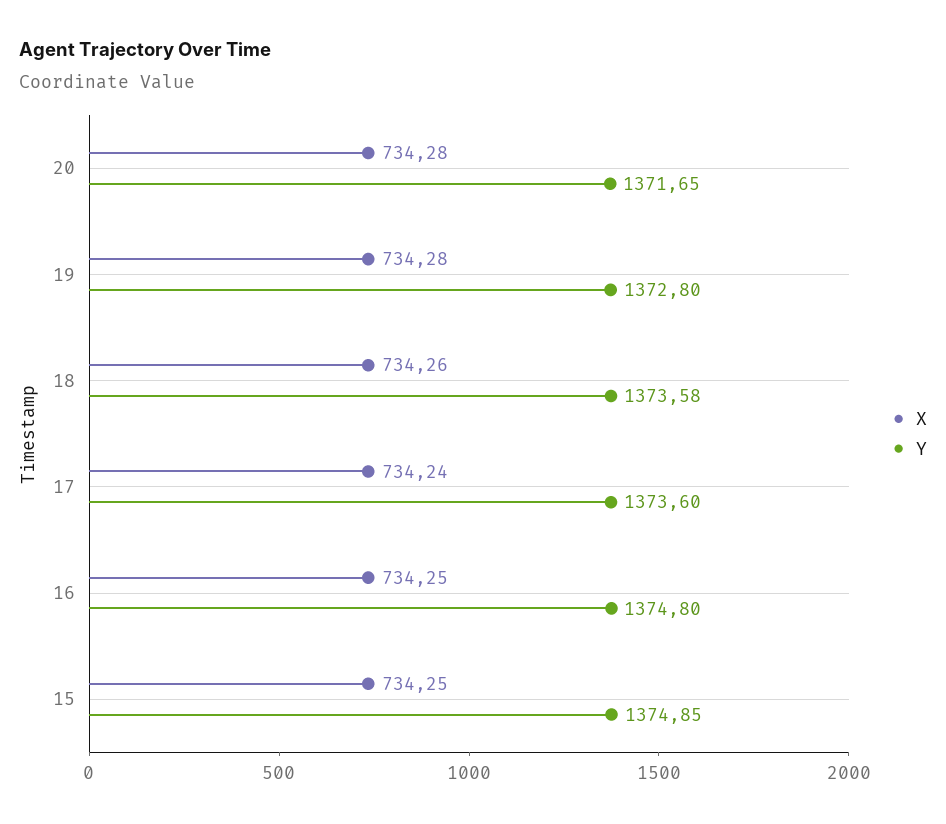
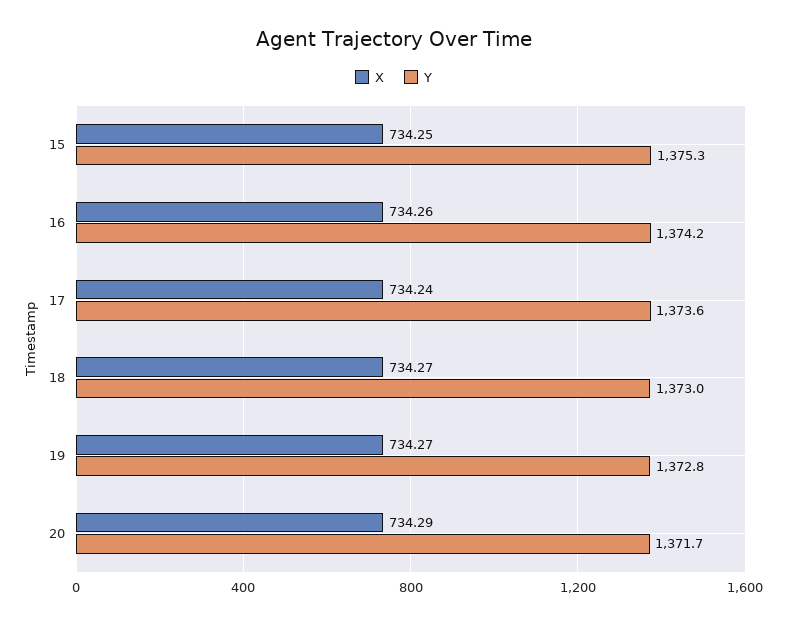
X, 20: 734.28 -> 734.29
X, 19: 734.28 -> 734.27
X, 18: 734.26 -> 734.27
Y, 18: 1373.58 -> 1373
X, 16: 734.25 -> 734.26
Y, 16: 1374.8 -> 1374.2
Y, 15: 1374.85 -> 1375.3

